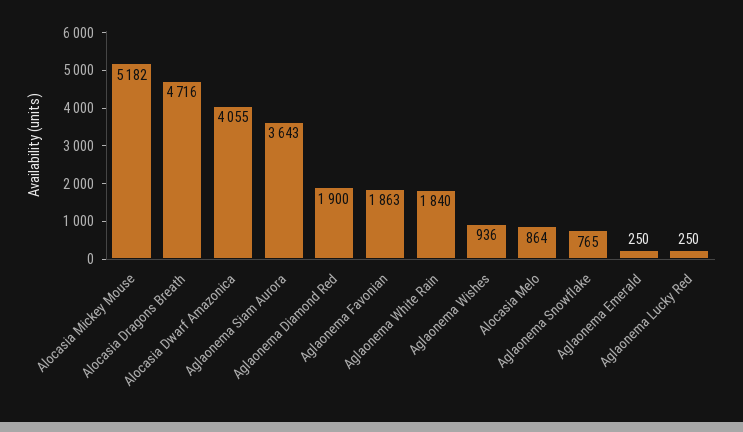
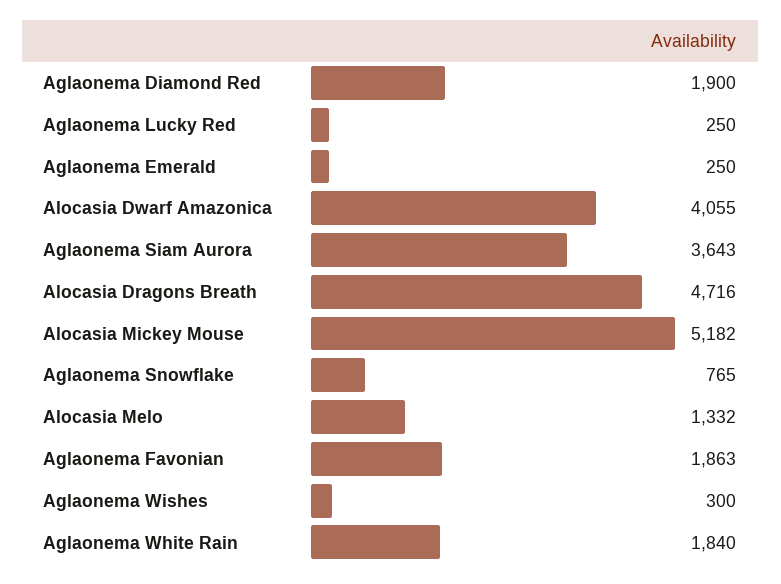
Aglaonema Wishes: 936 -> 300
Alocasia Melo: 864 -> 1332

